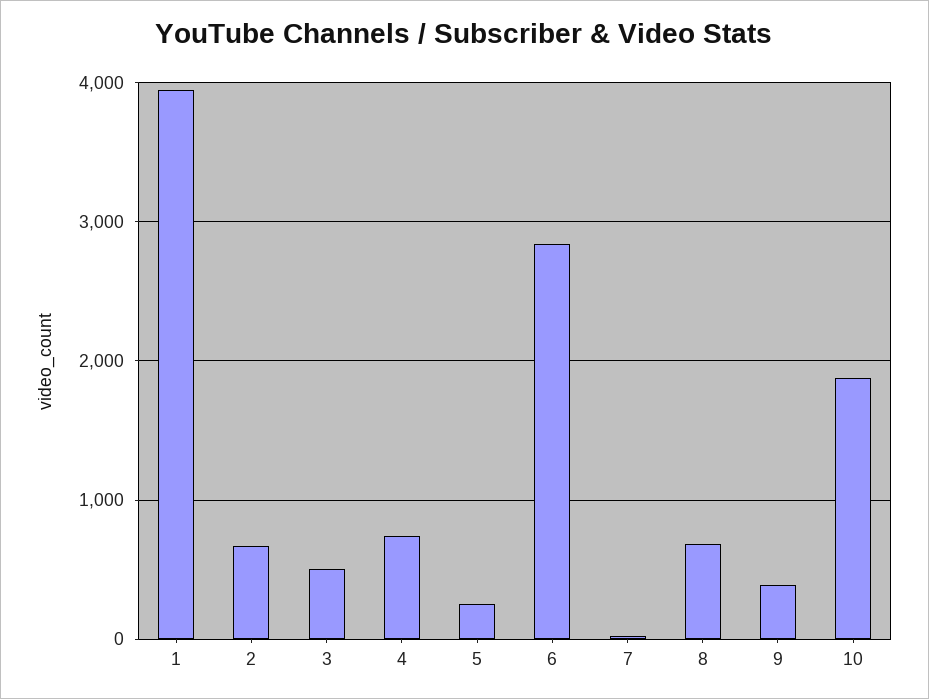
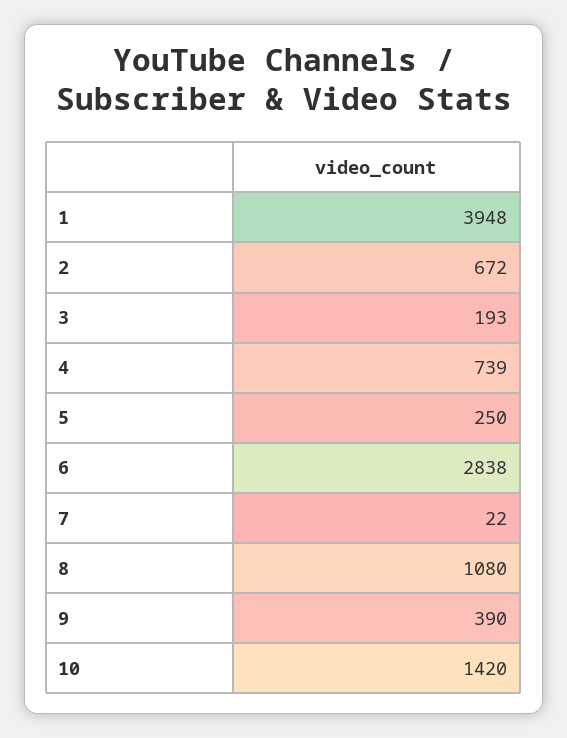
3: 500 -> 193
8: 700 -> 1080
10: 1900 -> 1420

